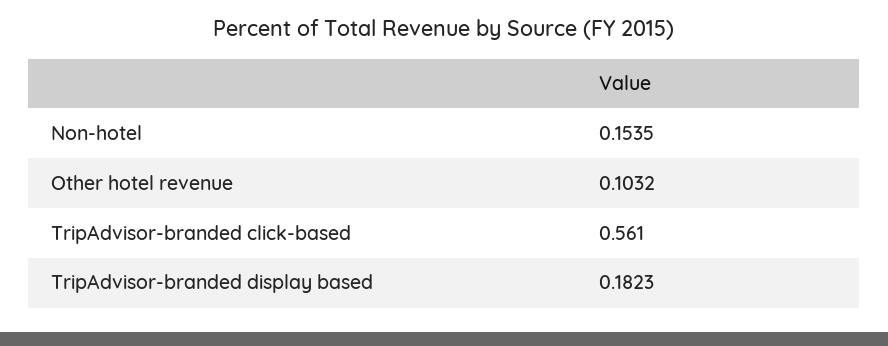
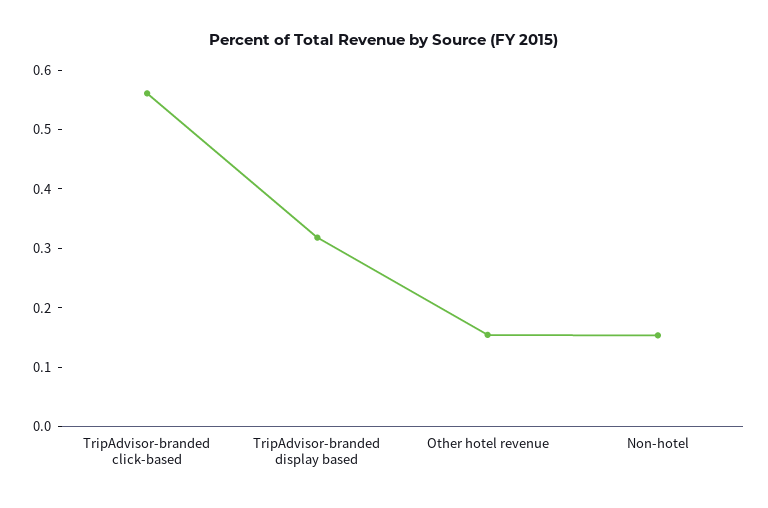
Other hotel revenue: 0.1032 -> 0.16
TripAdvisor-branded display based: 0.1823 -> 0.32

